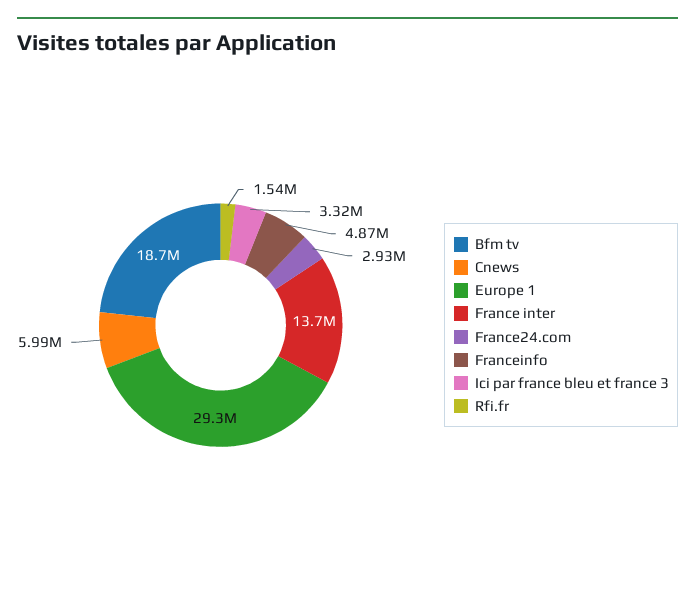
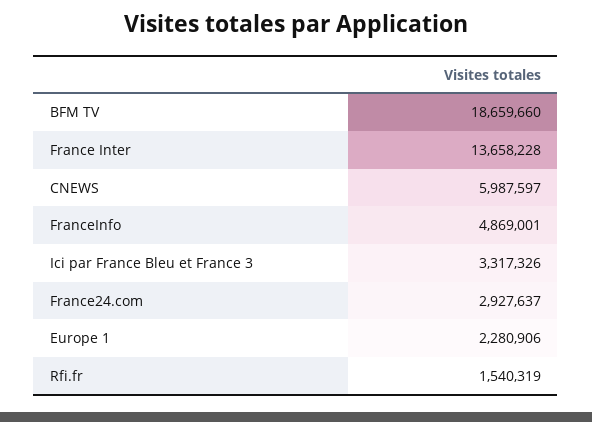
Europe 1: 29300000 -> 2280906

